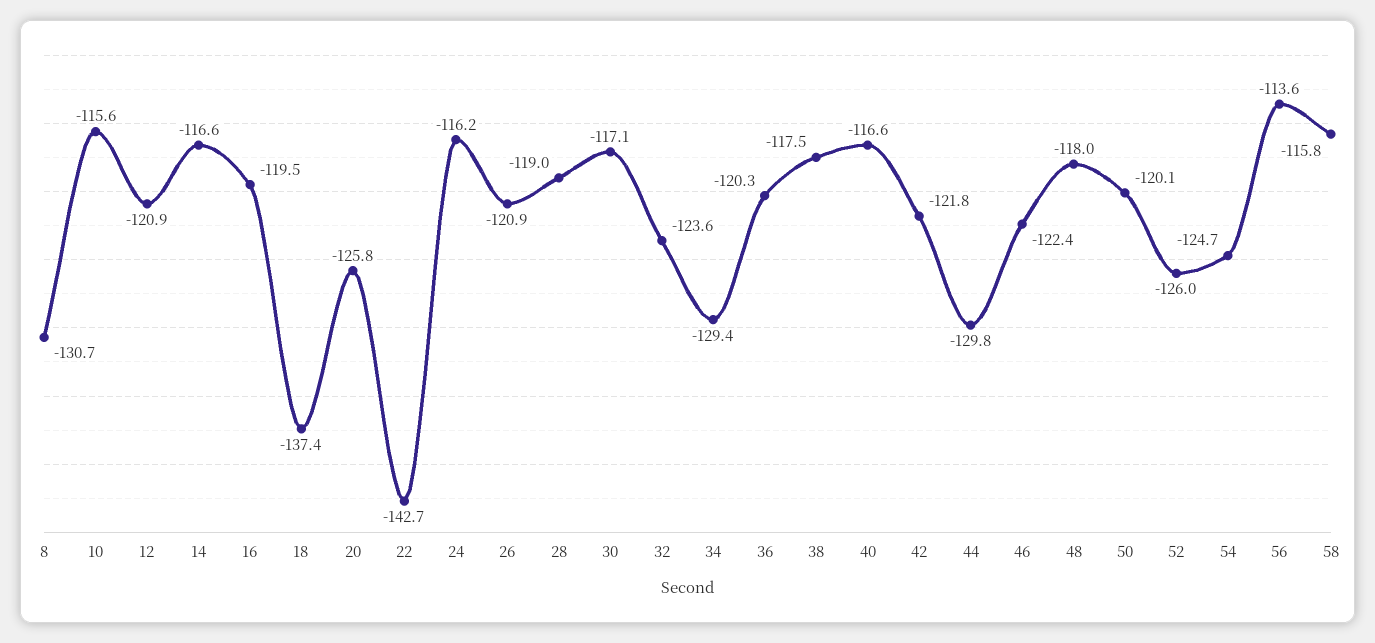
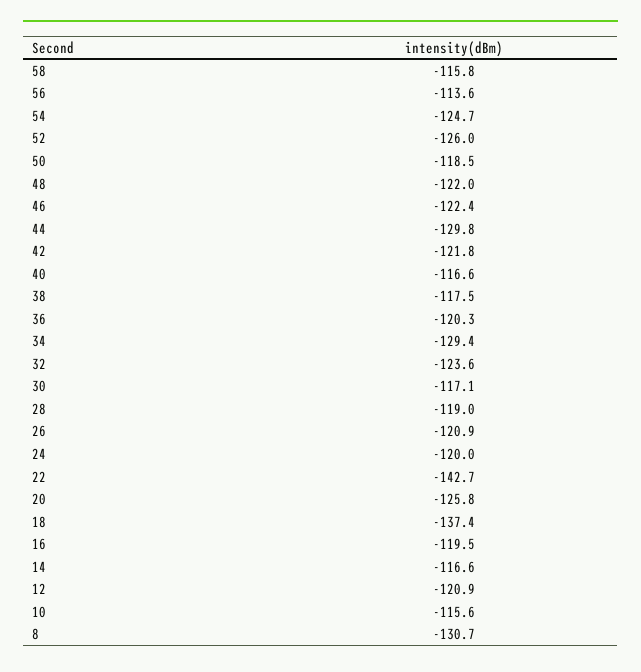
24: -116.2 -> -120
48: -118 -> -122
50: -120.1 -> -118.5

